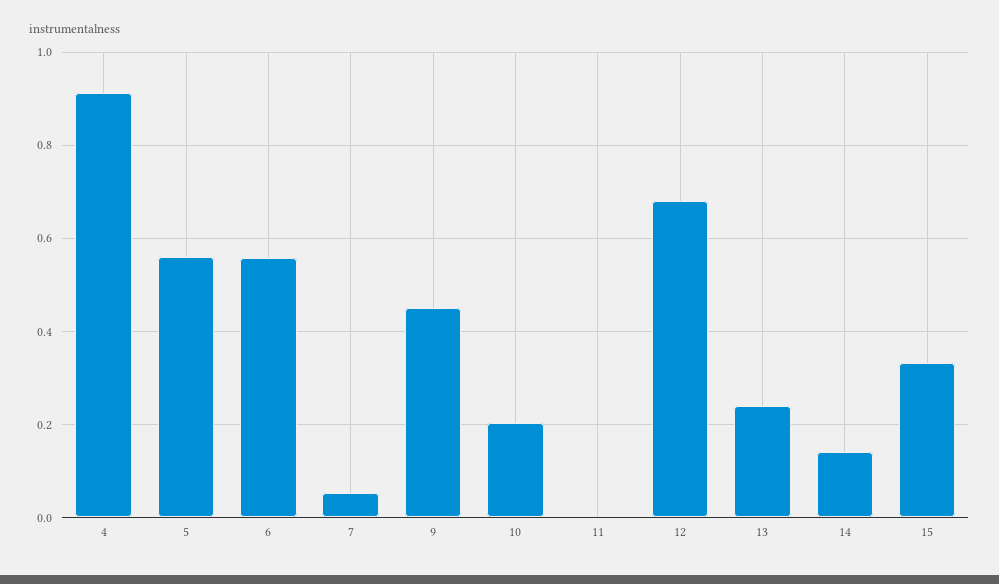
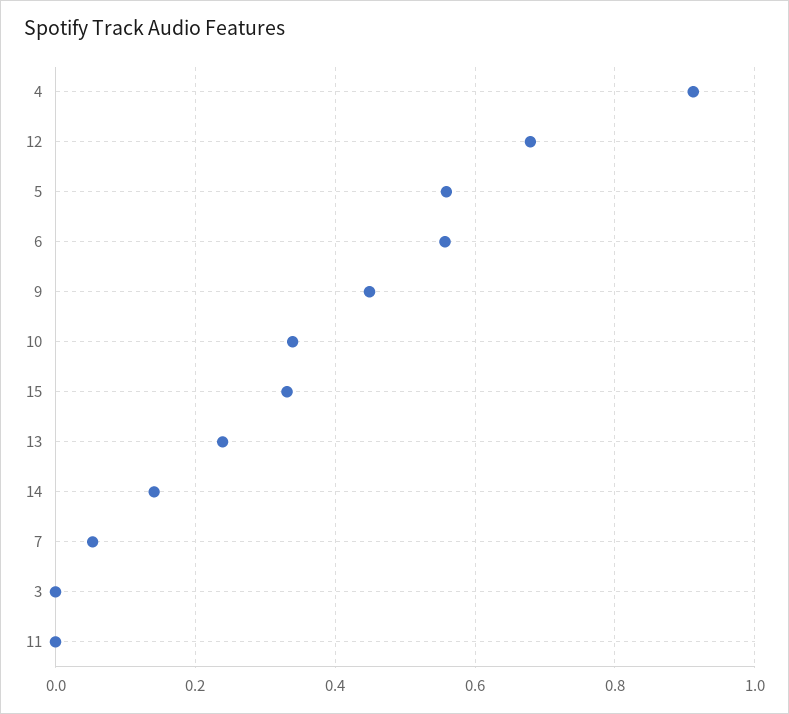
10: 0.2 -> 0.34
3: none -> 0

